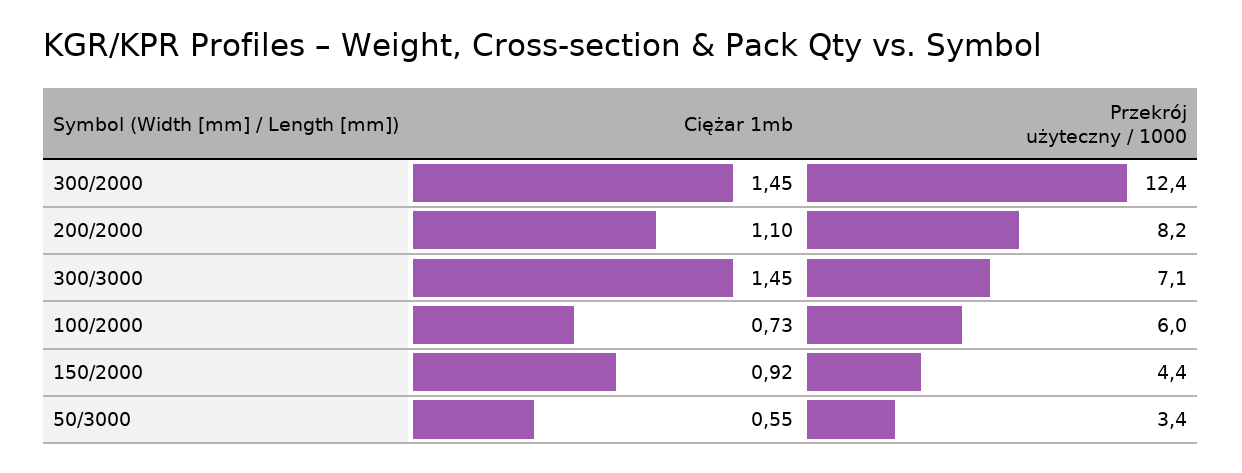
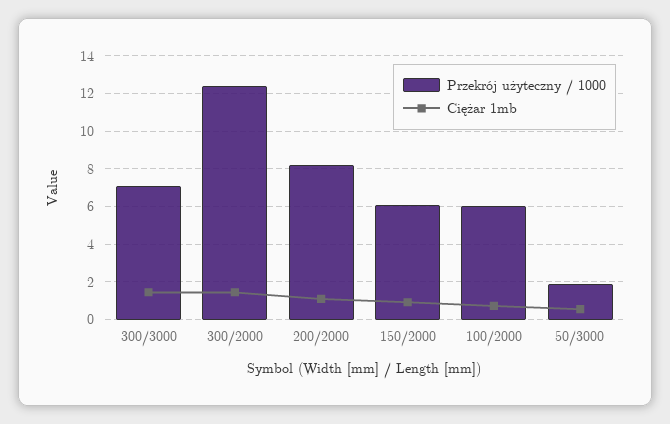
Przekrój użyteczny / 1000, 150/2000: 4.4 -> 6
Przekrój użyteczny / 1000, 50/3000: 3.4 -> 2

